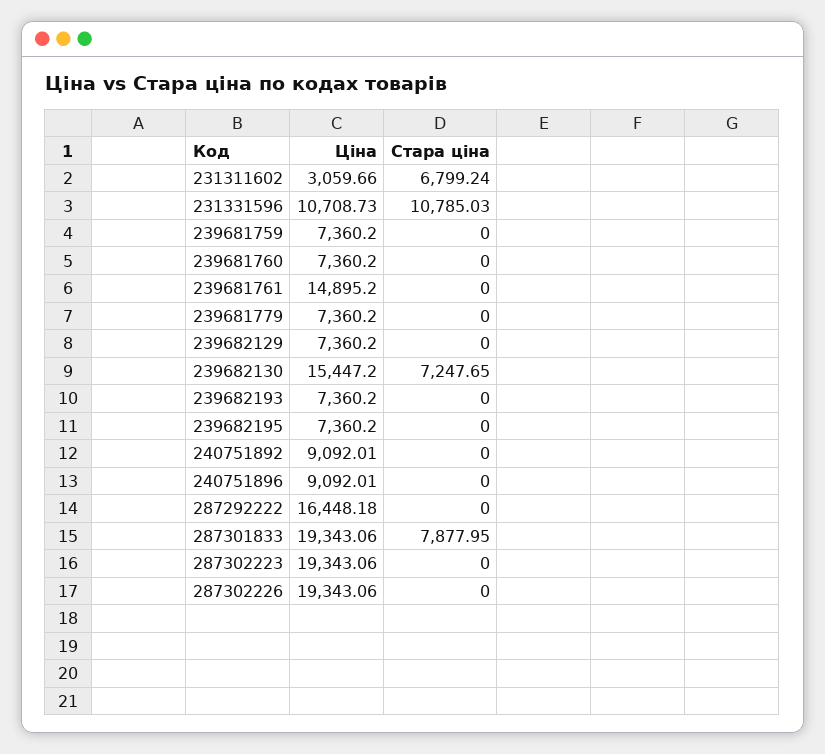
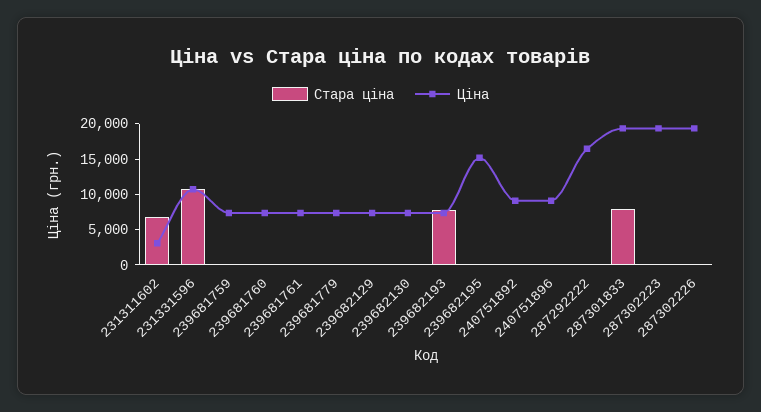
Ціна, 239681761: 14895.2 -> 7500
Ціна, 239682130: 15447.2 -> 7500
Стара ціна, 239682130: 7247.65 -> 0
Стара ціна, 239682193: 0 -> 7500
Ціна, 239682195: 7360.2 -> 15000

